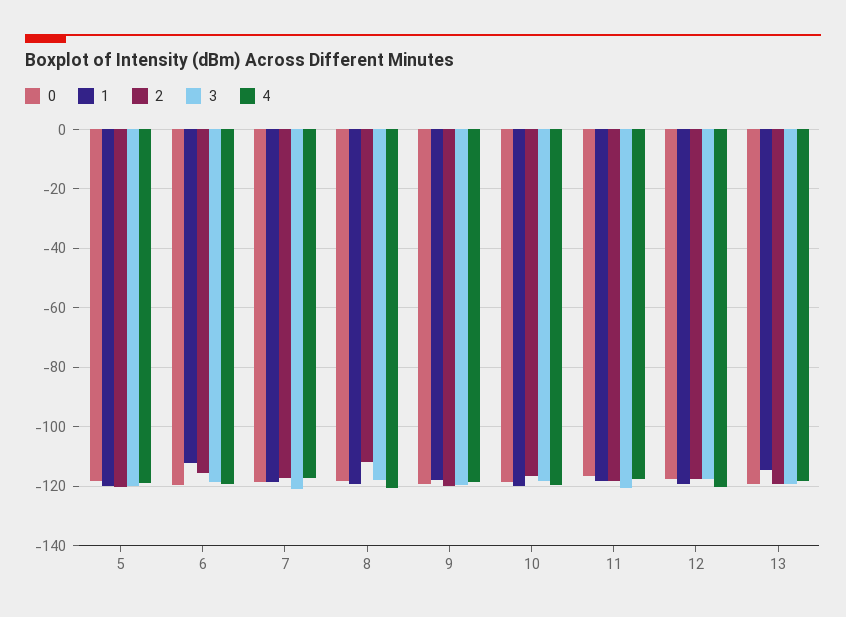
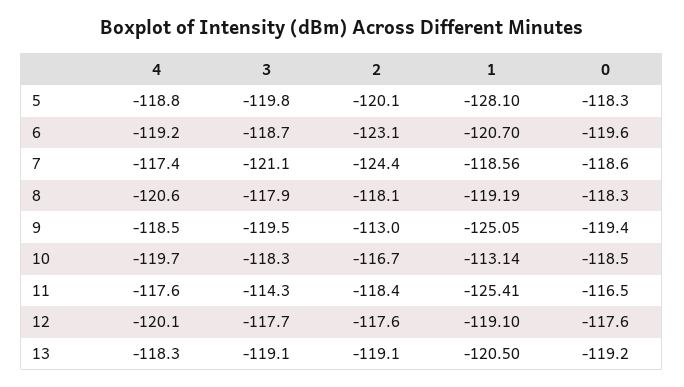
1, 5: -120 -> -128.1
1, 6: -112.5 -> -120.7
2, 6: -115 -> -123.1
2, 7: -117.5 -> -124.4
2, 8: -112.5 -> -118.1
1, 9: -117.5 -> -125.05
2, 9: -120 -> -113
1, 10: -120 -> -113.14
1, 11: -117.5 -> -125.41
3, 11: -120 -> -114.3
1, 13: -115 -> -120.5

